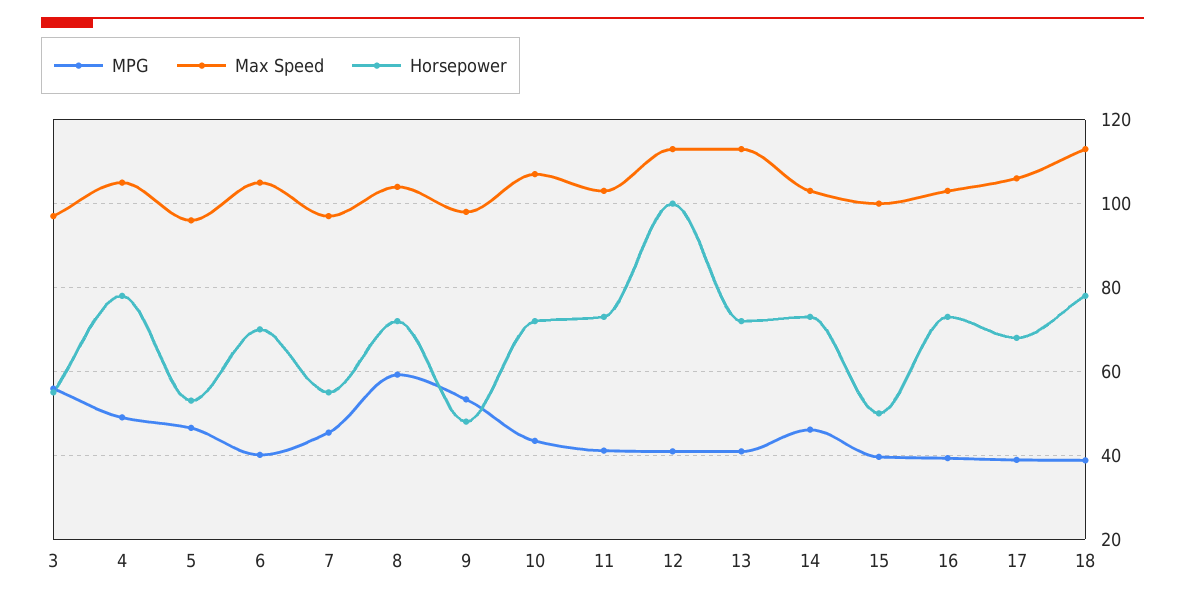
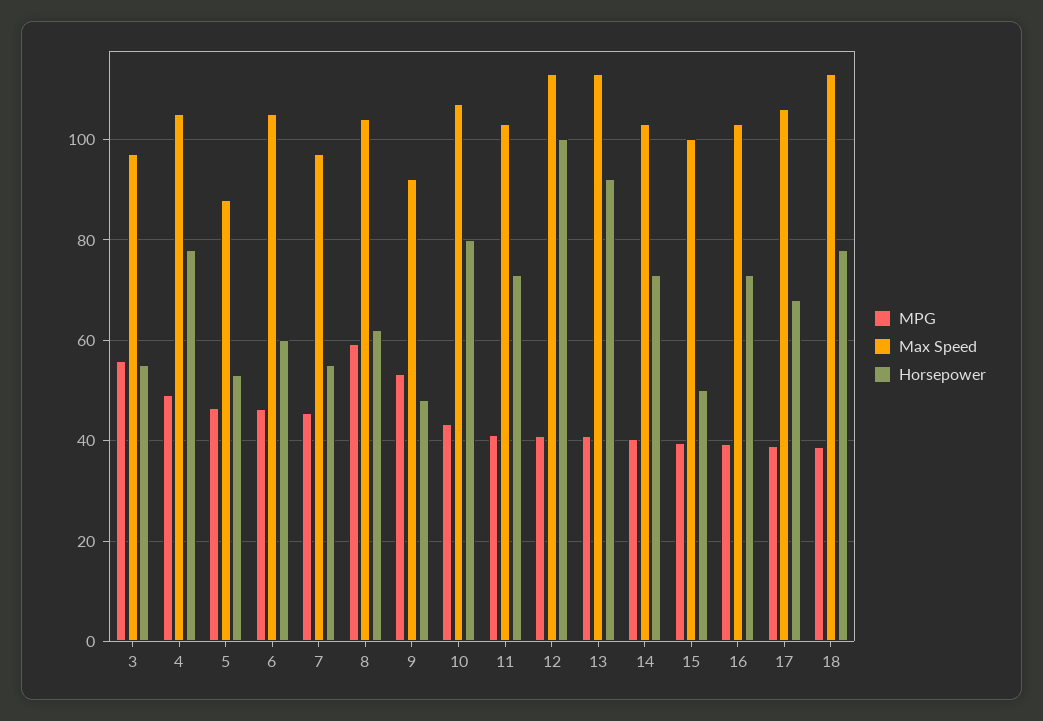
Max Speed, 5: 96 -> 88
MPG, 6: 40 -> 46
Horsepower, 6: 70 -> 60
Horsepower, 8: 72 -> 62
Max Speed, 9: 98 -> 92
Horsepower, 10: 72 -> 80
Horsepower, 13: 72 -> 92
MPG, 14: 46 -> 40

